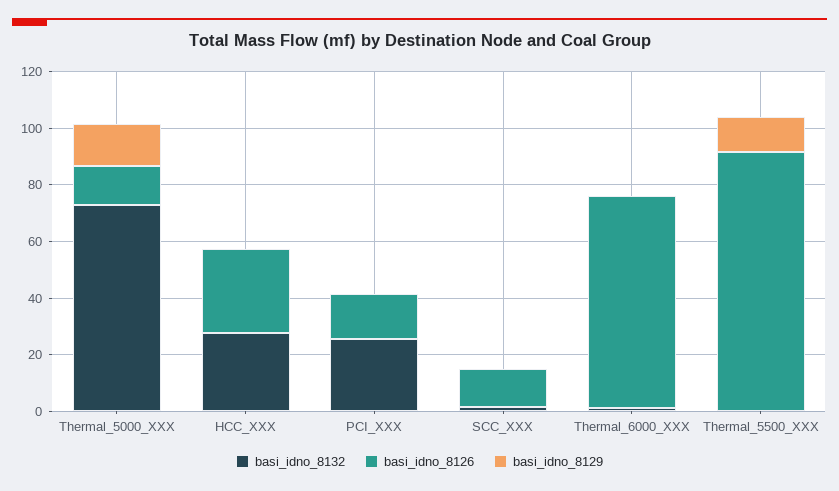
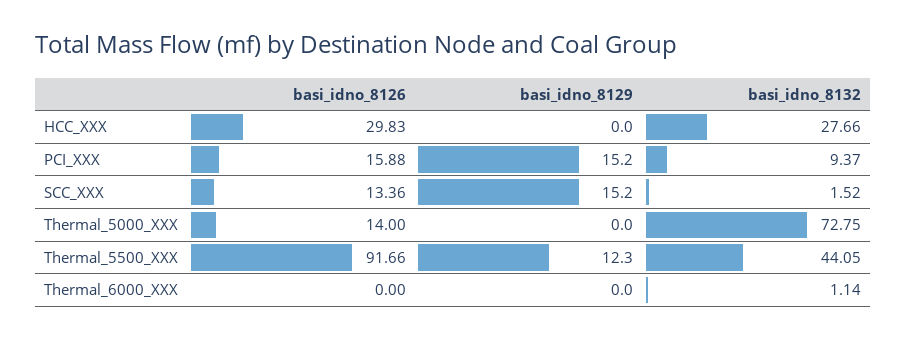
basi_idno_8129, Thermal_5000_XXX: 15 -> 0
basi_idno_8132, PCI_XXX: 25 -> 9.37
basi_idno_8129, PCI_XXX: 0 -> 15.2
basi_idno_8129, SCC_XXX: 0 -> 15.2
basi_idno_8126, Thermal_6000_XXX: 75 -> 0
basi_idno_8132, Thermal_5500_XXX: 0 -> 44.05

